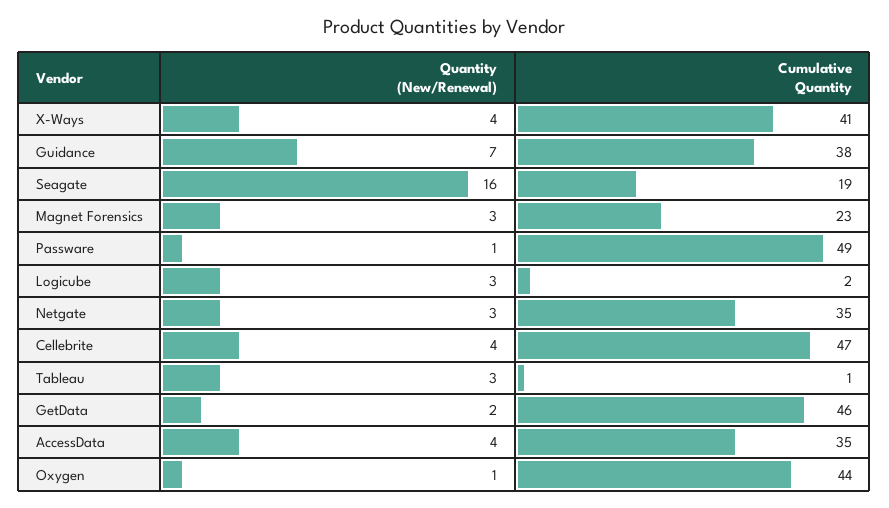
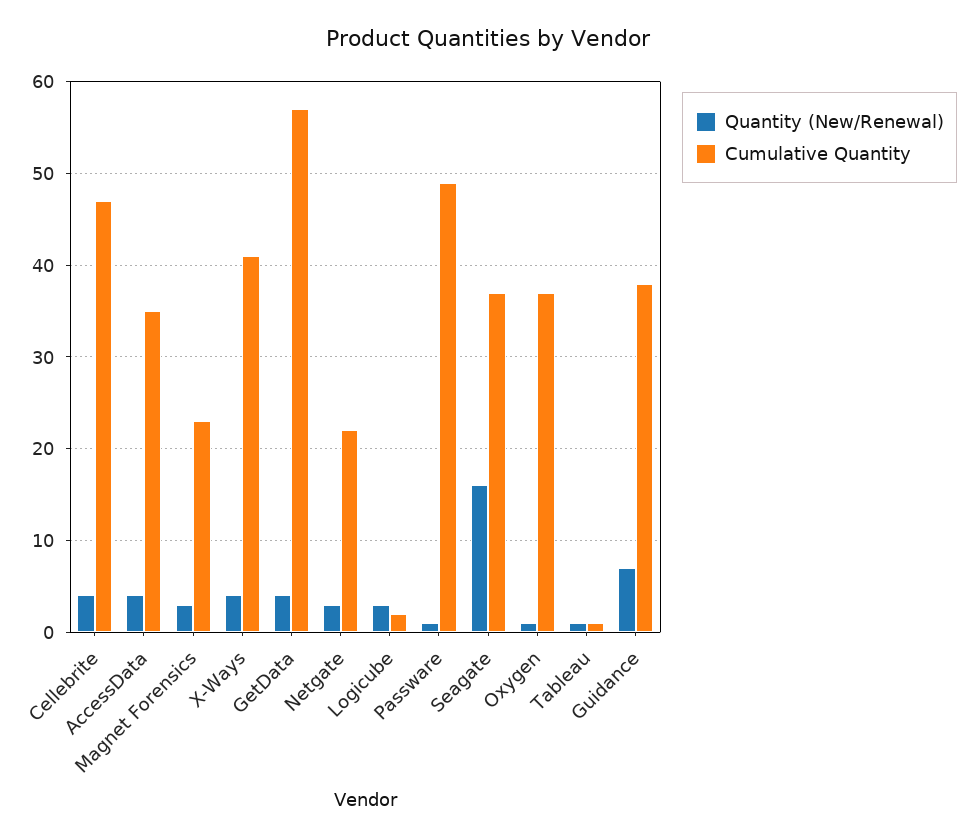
Cumulative Quantity, Seagate: 19 -> 37
Cumulative Quantity, Netgate: 35 -> 22
Quantity (New/Renewal), Tableau: 3 -> 1
Quantity (New/Renewal), GetData: 2 -> 4
Cumulative Quantity, GetData: 46 -> 57
Cumulative Quantity, Oxygen: 44 -> 37

